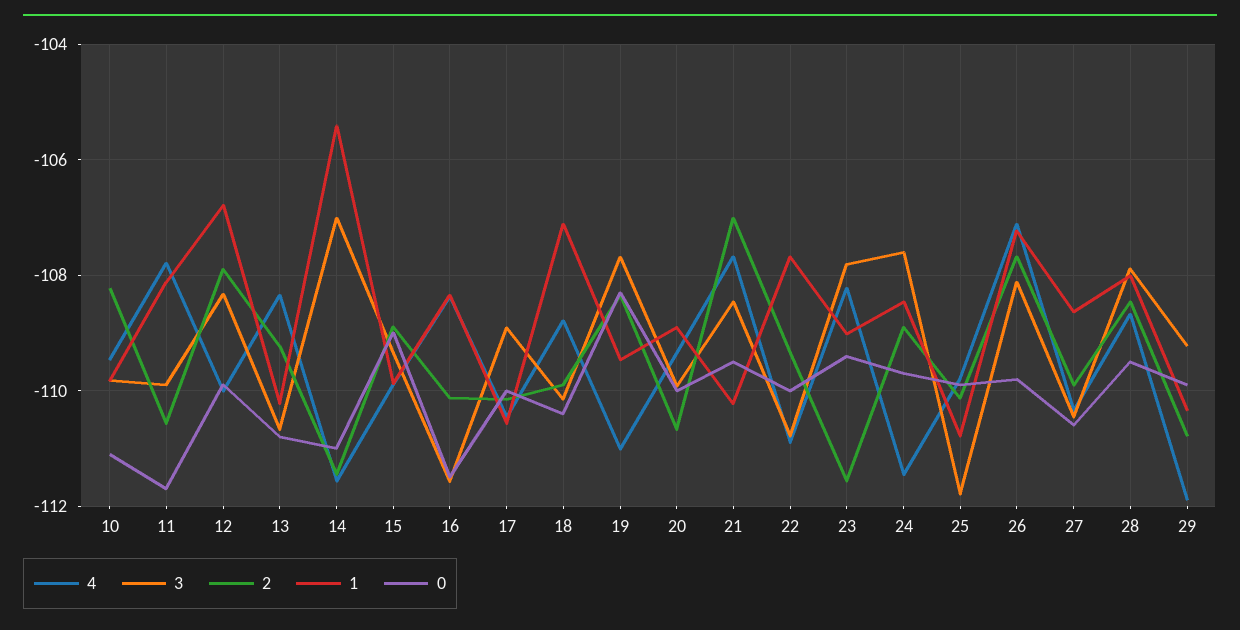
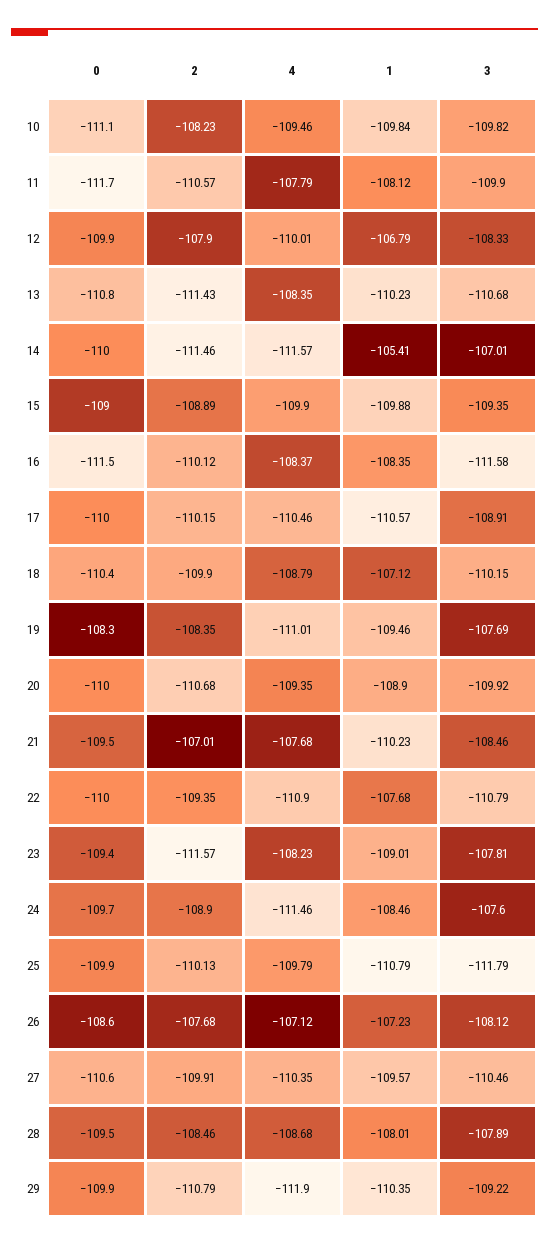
2, 13: -109.2 -> -111.43
0, 14: -111 -> -110
0, 26: -109.8 -> -108.6
1, 27: -108.6 -> -109.57

